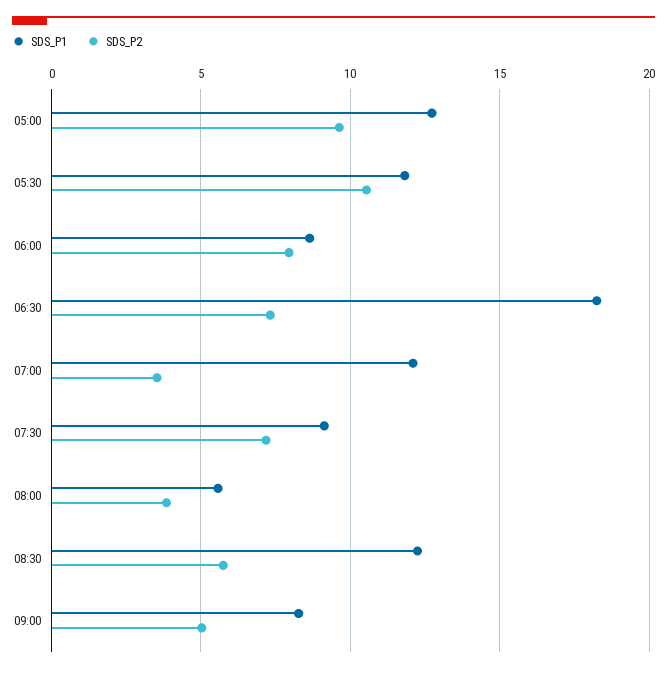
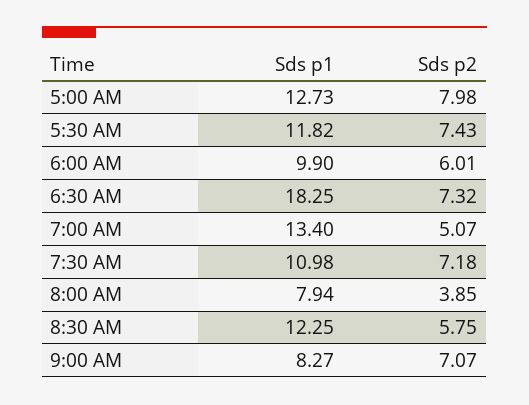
SDS_P2, 05:00: 9.5 -> 7.98
SDS_P2, 05:30: 10.5 -> 7.43
SDS_P1, 06:00: 8.5 -> 9.9
SDS_P2, 06:00: 8 -> 6.01
SDS_P1, 07:00: 12 -> 13.4
SDS_P2, 07:00: 3.5 -> 5.07
SDS_P1, 07:30: 9 -> 10.98
SDS_P1, 08:00: 5.5 -> 7.94
SDS_P2, 09:00: 5 -> 7.07

